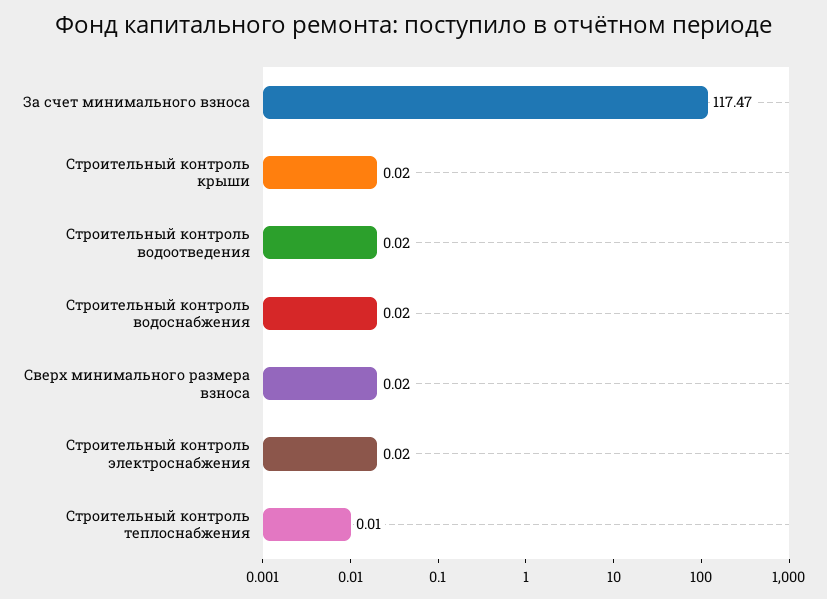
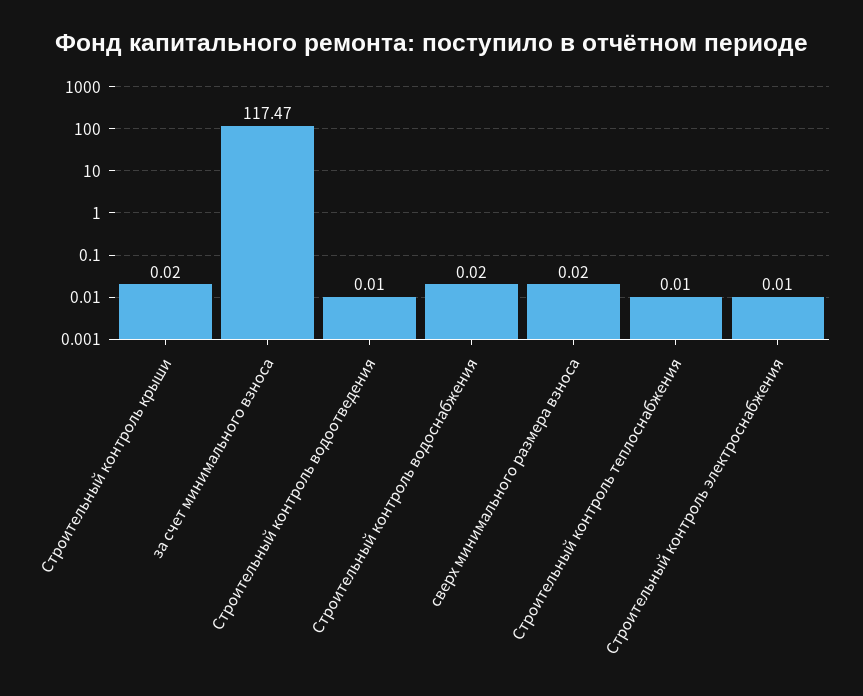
Строительный контроль водоотведения: 0.02 -> 0.01
Строительный контроль электроснабжения: 0.02 -> 0.01

